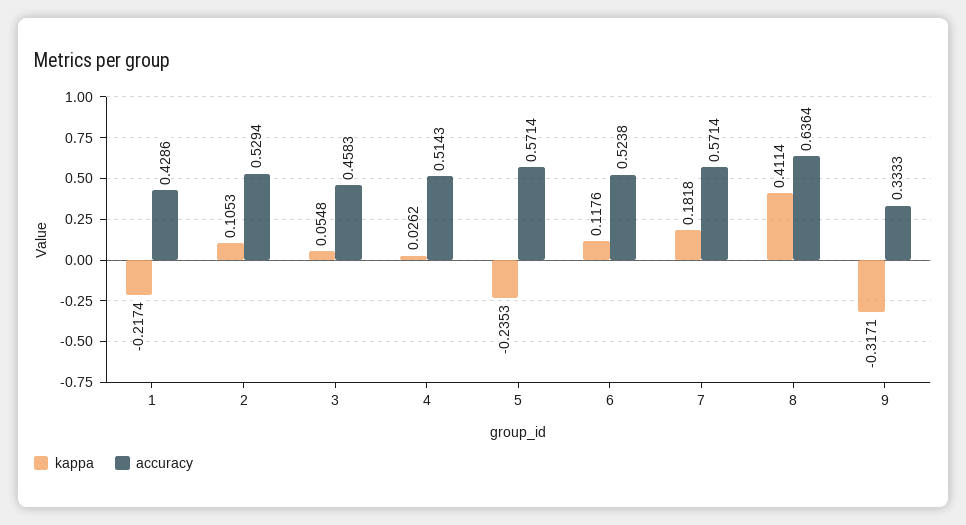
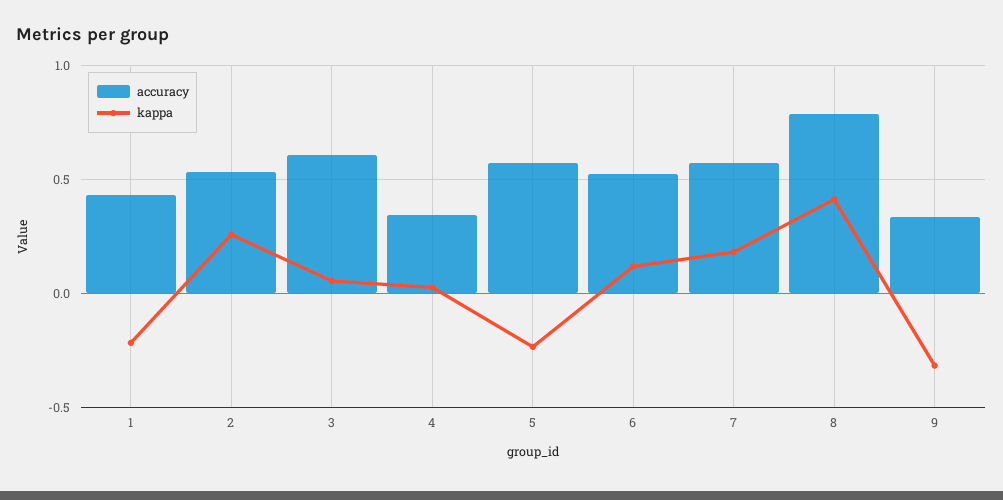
kappa, 2: 0.1053 -> 0.25
accuracy, 3: 0.4583 -> 0.6
accuracy, 4: 0.5143 -> 0.35
accuracy, 8: 0.6364 -> 0.8

